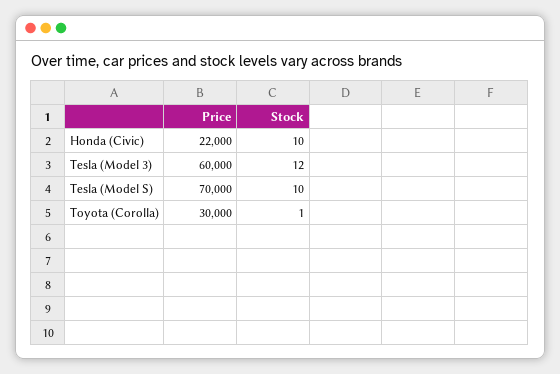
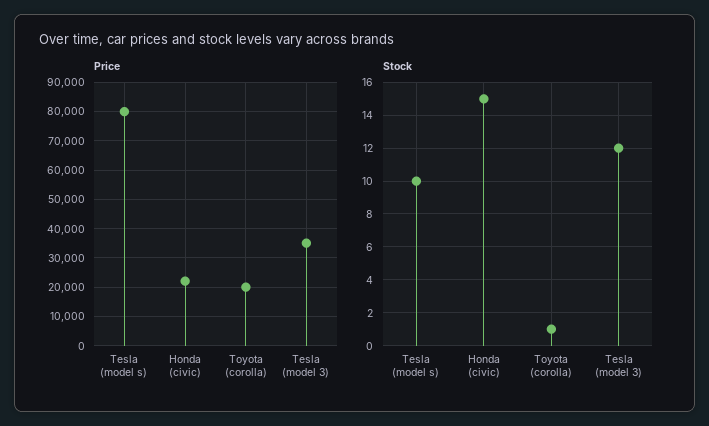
Stock, Honda (Civic): 10 -> 15
Price, Tesla (Model 3): 60000 -> 35000
Price, Tesla (Model S): 70000 -> 80000
Price, Toyota (Corolla): 30000 -> 20000

